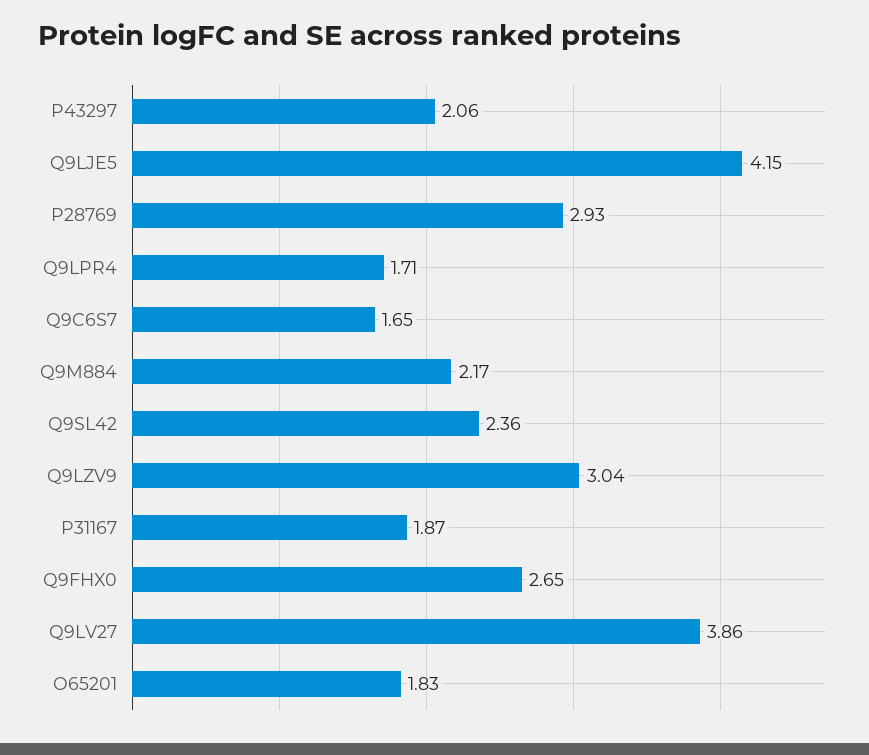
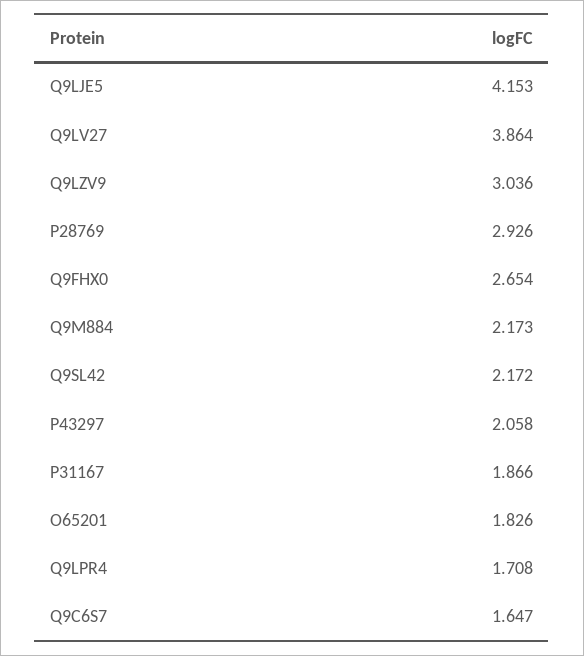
Q9SL42: 2.36 -> 2.172

